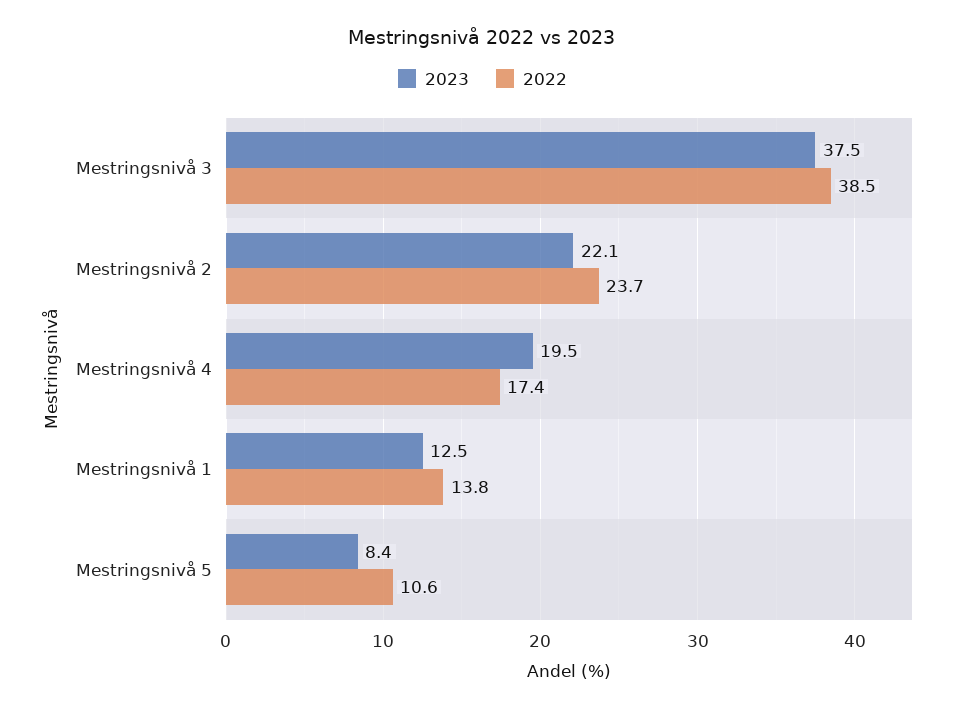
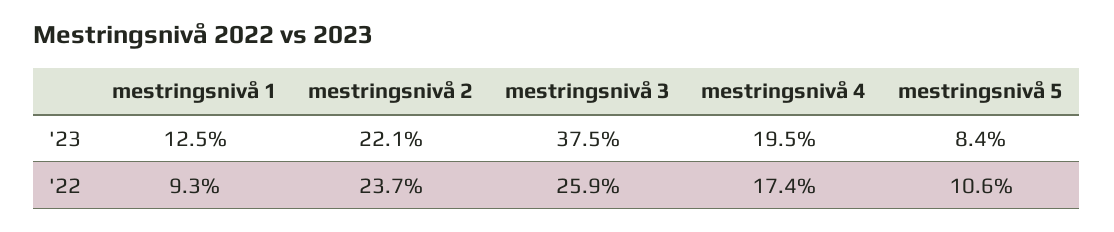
2022, Mestringsnivå 3: 38.5 -> 25.9
2022, Mestringsnivå 1: 13.8 -> 9.3

